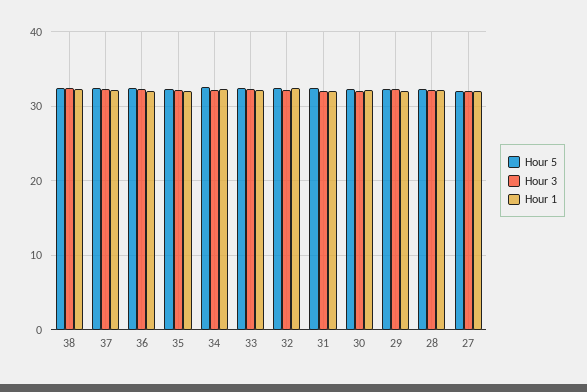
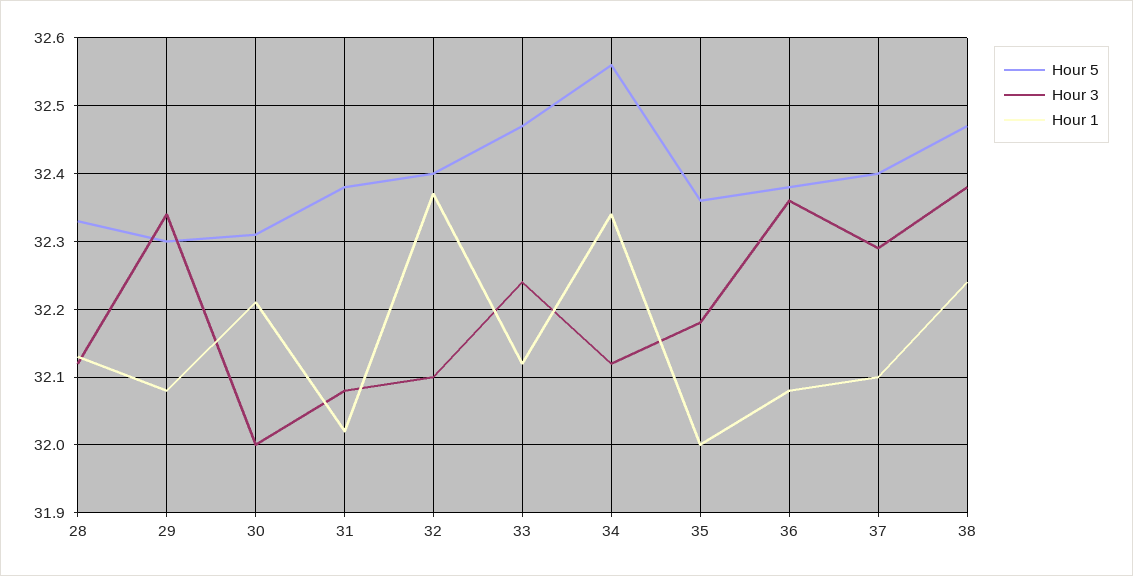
Hour 5, 27: 32 -> none
Hour 3, 27: 32 -> none
Hour 1, 27: 32 -> none

